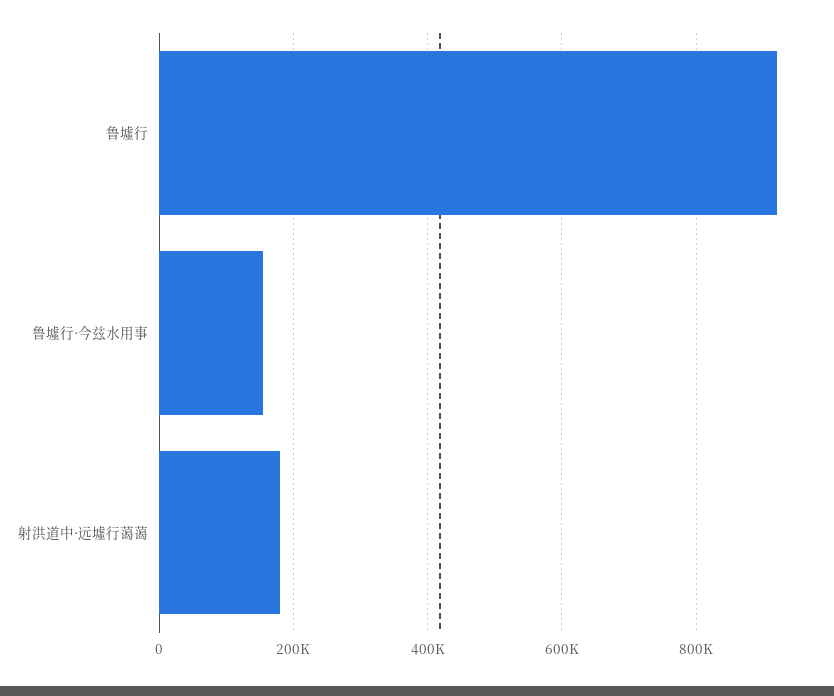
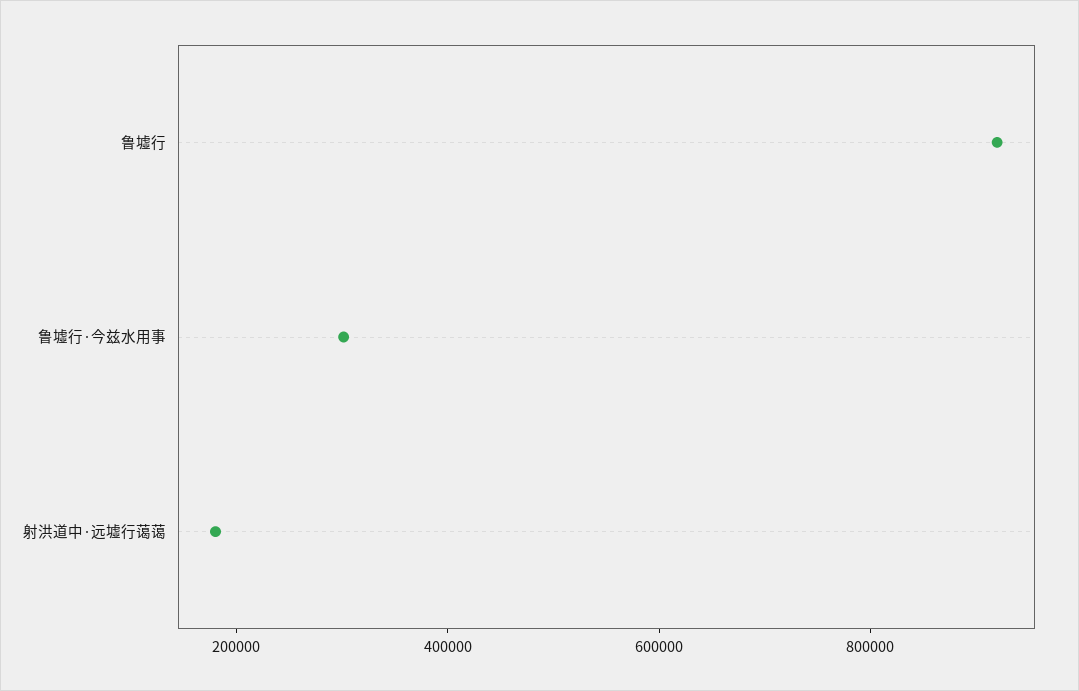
鲁墟行·今兹水用事: 160000 -> 300000

